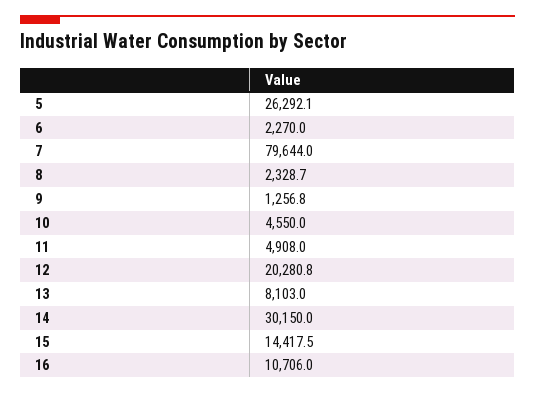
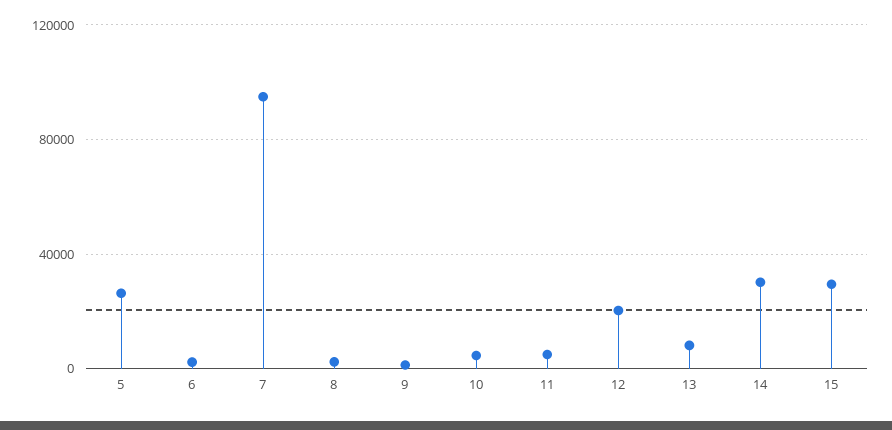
7: 79644 -> 95000
15: 14417.5 -> 30000
16: 10706 -> none

